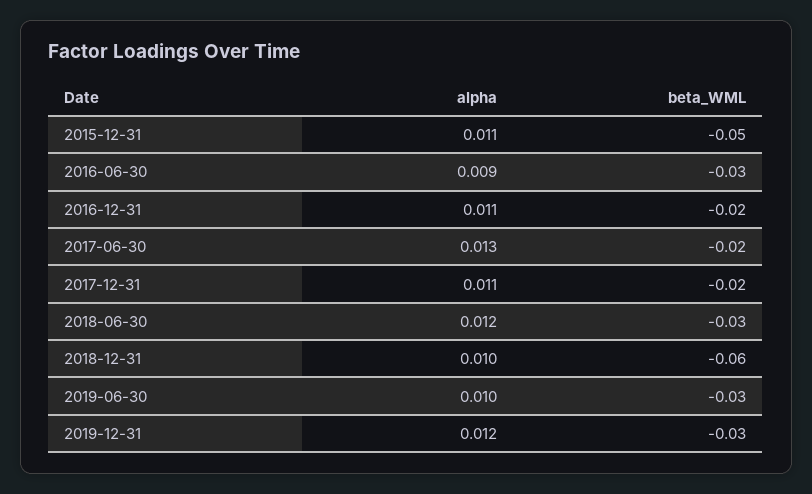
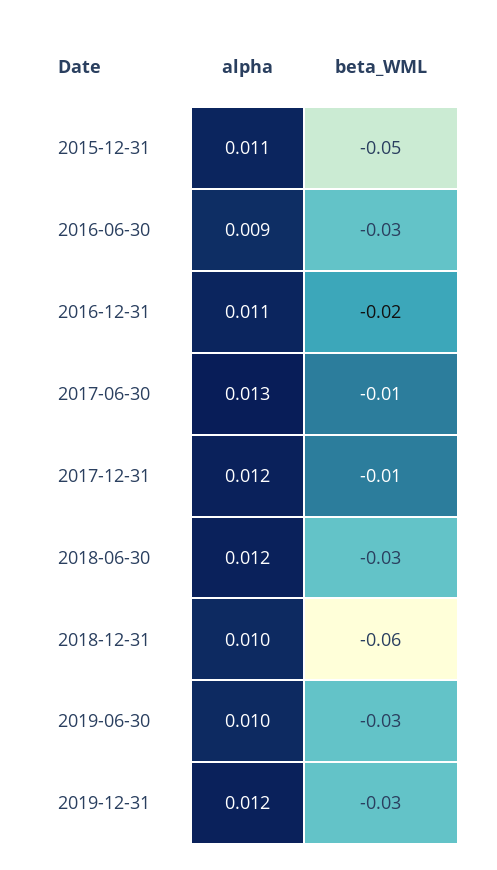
beta_WML, 2017-06-30: -0.02 -> -0.01
alpha, 2017-12-31: 0.011 -> 0.012
beta_WML, 2017-12-31: -0.02 -> -0.01

